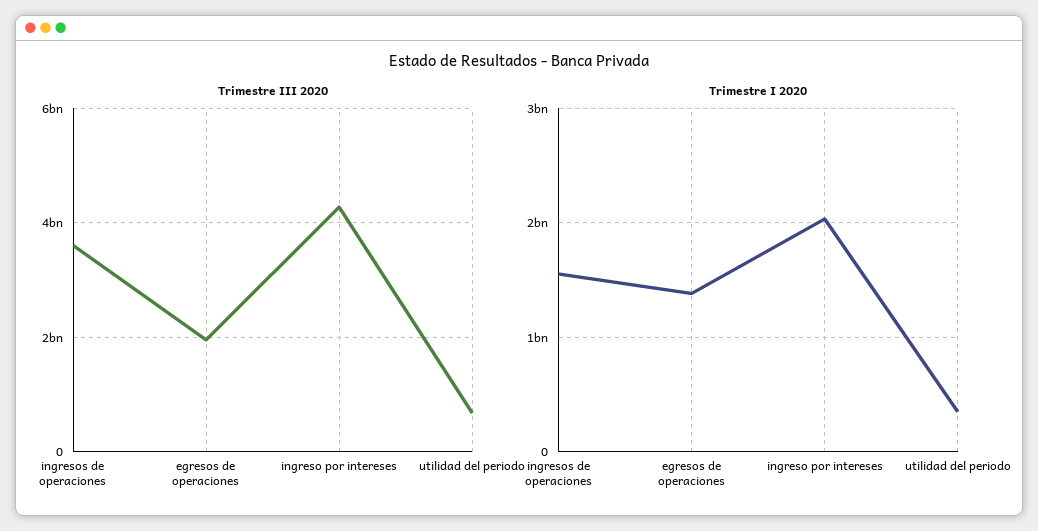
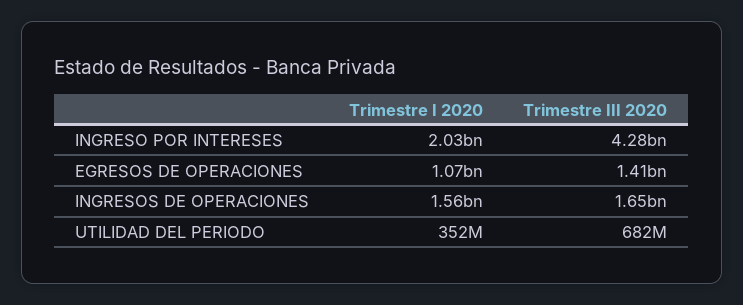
Trimestre III 2020, ingresos de operaciones: 3600000000 -> 1650000000
Trimestre III 2020, egresos de operaciones: 2000000000 -> 1410000000
Trimestre I 2020, egresos de operaciones: 1400000000 -> 1070000000

